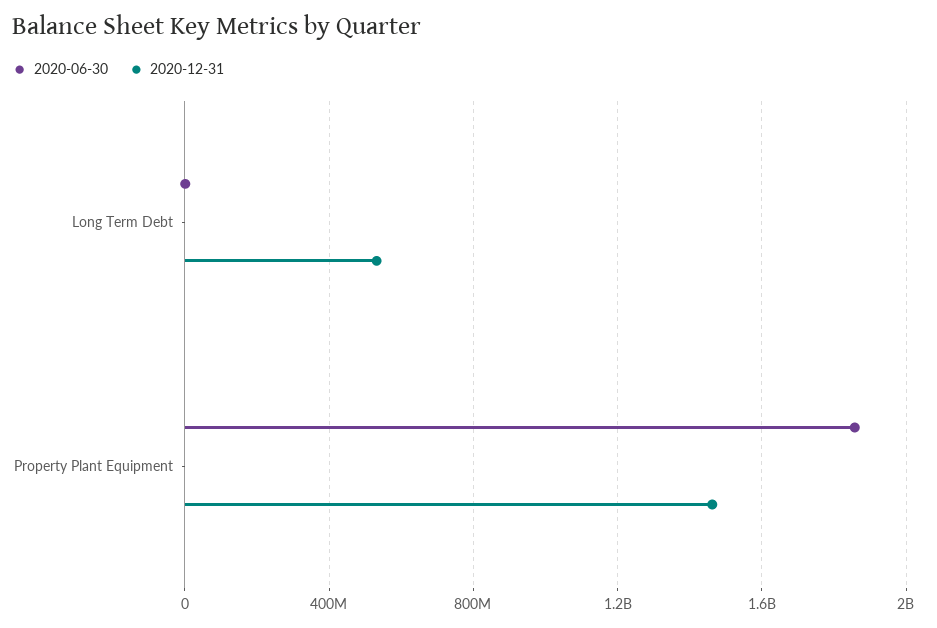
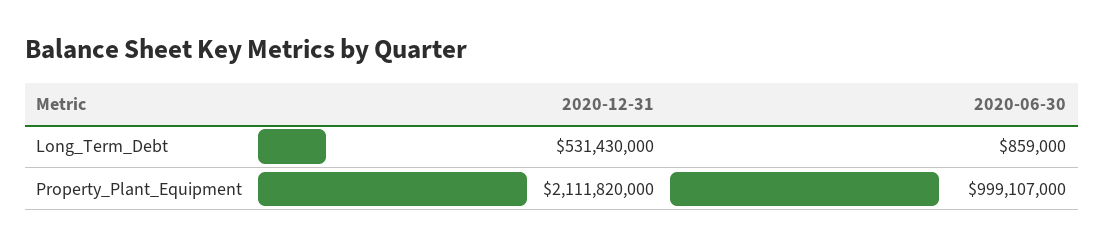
2020-06-30, Property Plant Equipment: 1850000000 -> 999107000
2020-12-31, Property Plant Equipment: 1450000000 -> 2111820000

